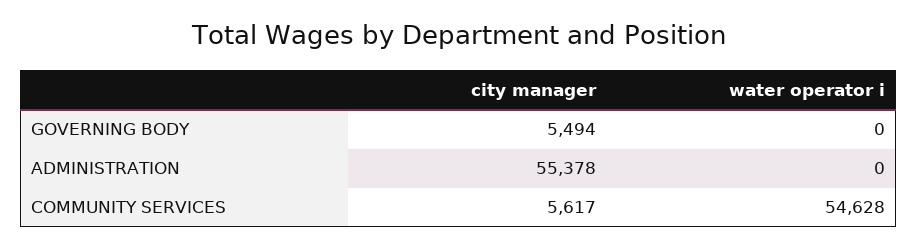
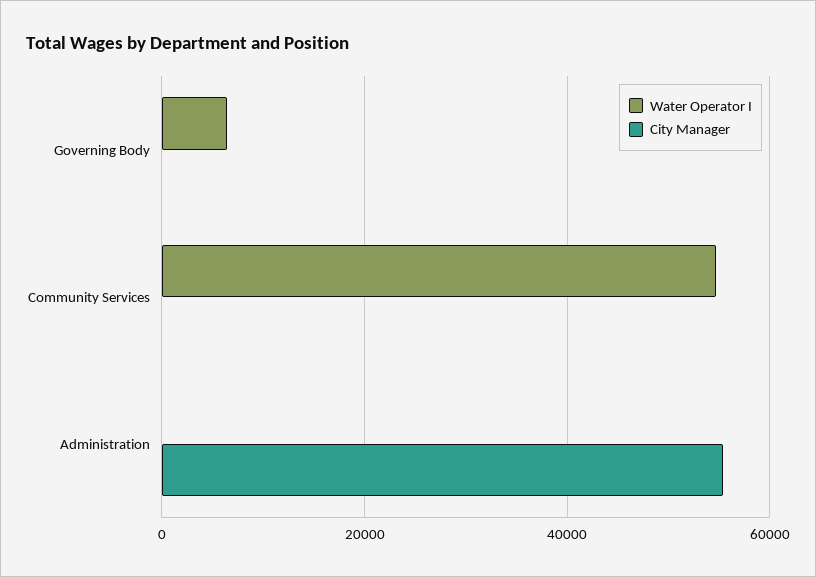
city manager, GOVERNING BODY: 5494 -> 0
water operator i, GOVERNING BODY: 0 -> 6000
city manager, COMMUNITY SERVICES: 5617 -> 0

